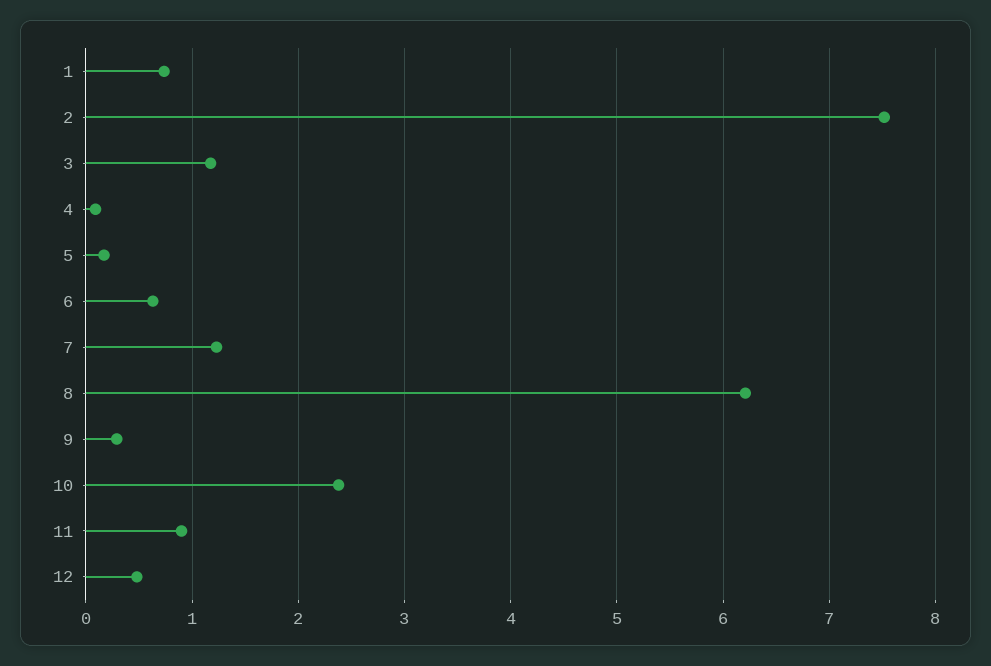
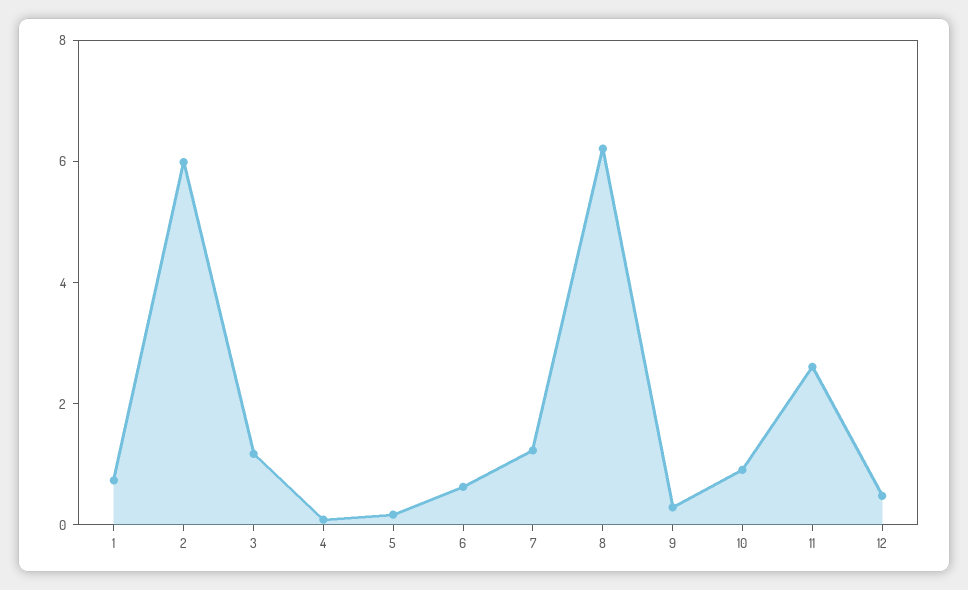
2: 7.5 -> 6
10: 2.4 -> 1
11: 0.9 -> 2.5

